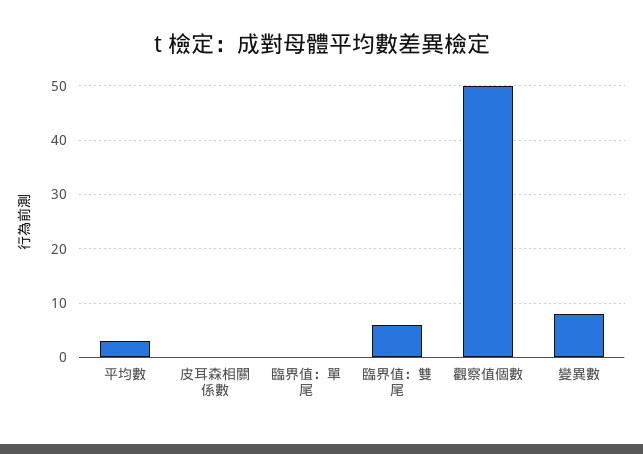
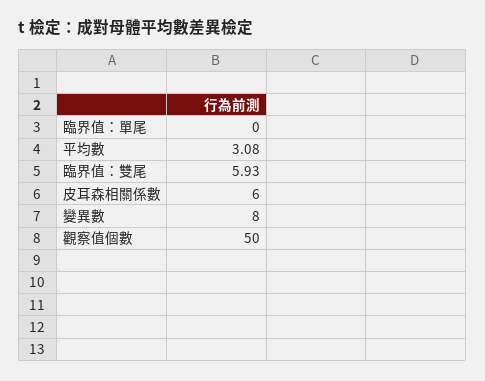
皮耳森相關係數: 0 -> 6

